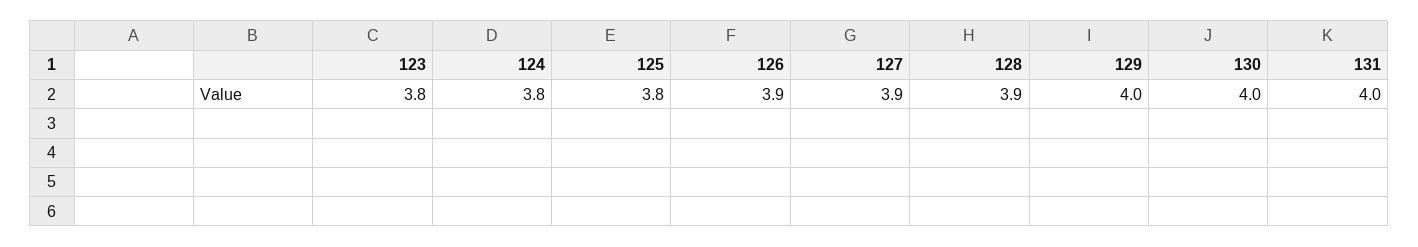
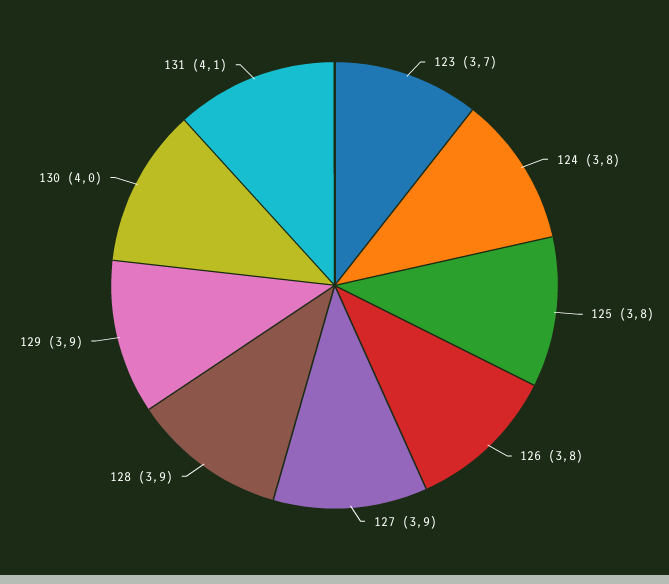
123: 3.8 -> 3.7
126: 3.9 -> 3.8
129: 4 -> 3.9
131: 4 -> 4.1

